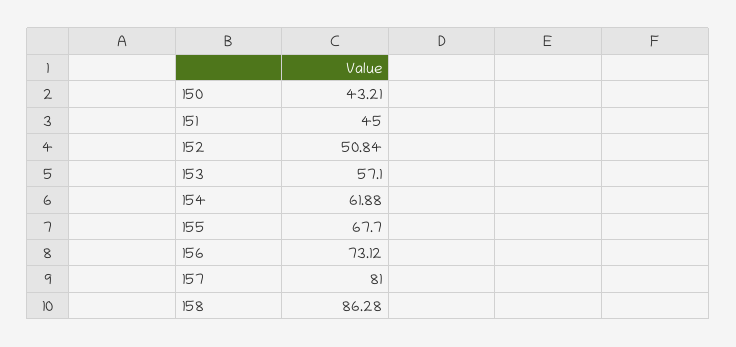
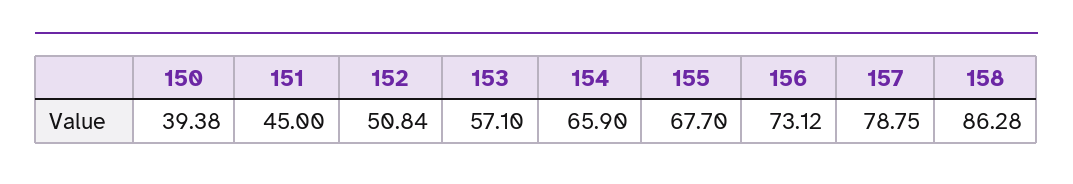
150: 43.21 -> 39.38
154: 61.88 -> 65.9
157: 81 -> 78.75

